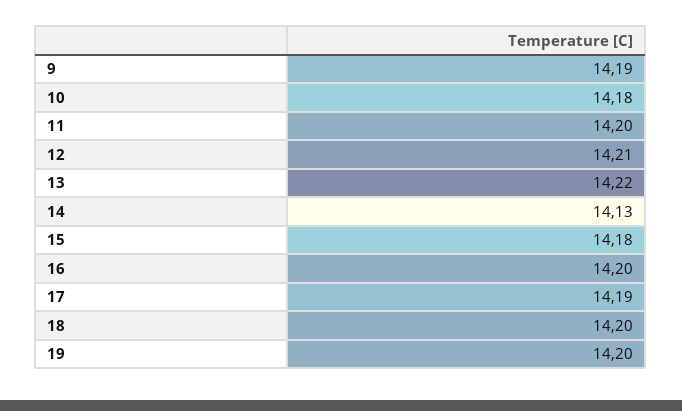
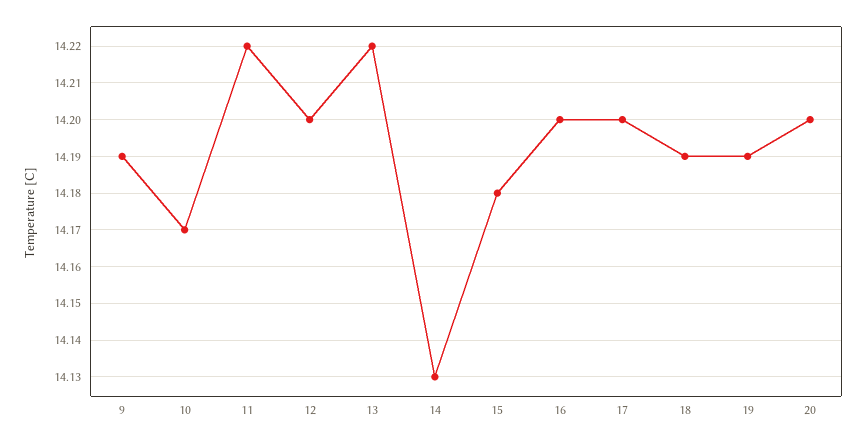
10: 14.18 -> 14.17
11: 14.2 -> 14.22
12: 14.21 -> 14.2
17: 14.19 -> 14.2
18: 14.2 -> 14.19
19: 14.2 -> 14.19
20: none -> 14.2

